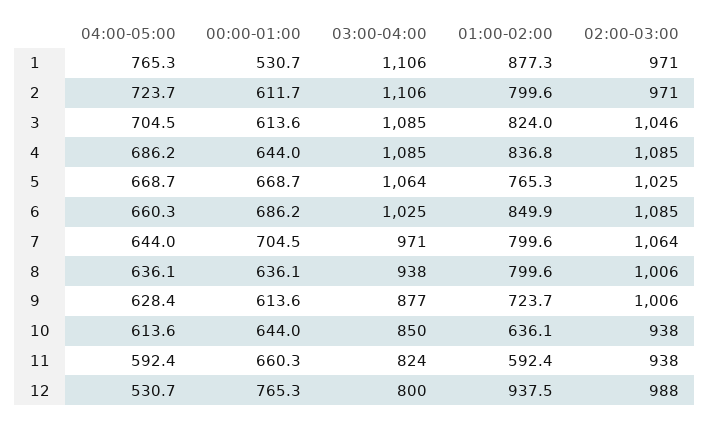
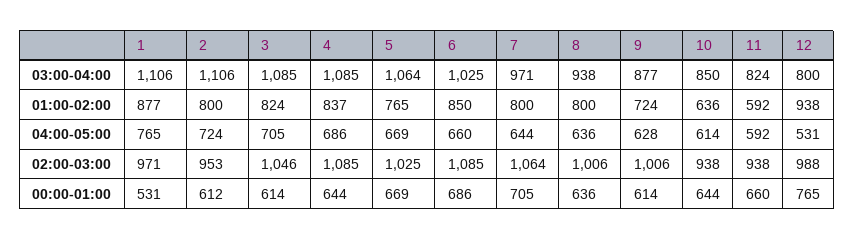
02:00-03:00, 2: 971 -> 953

